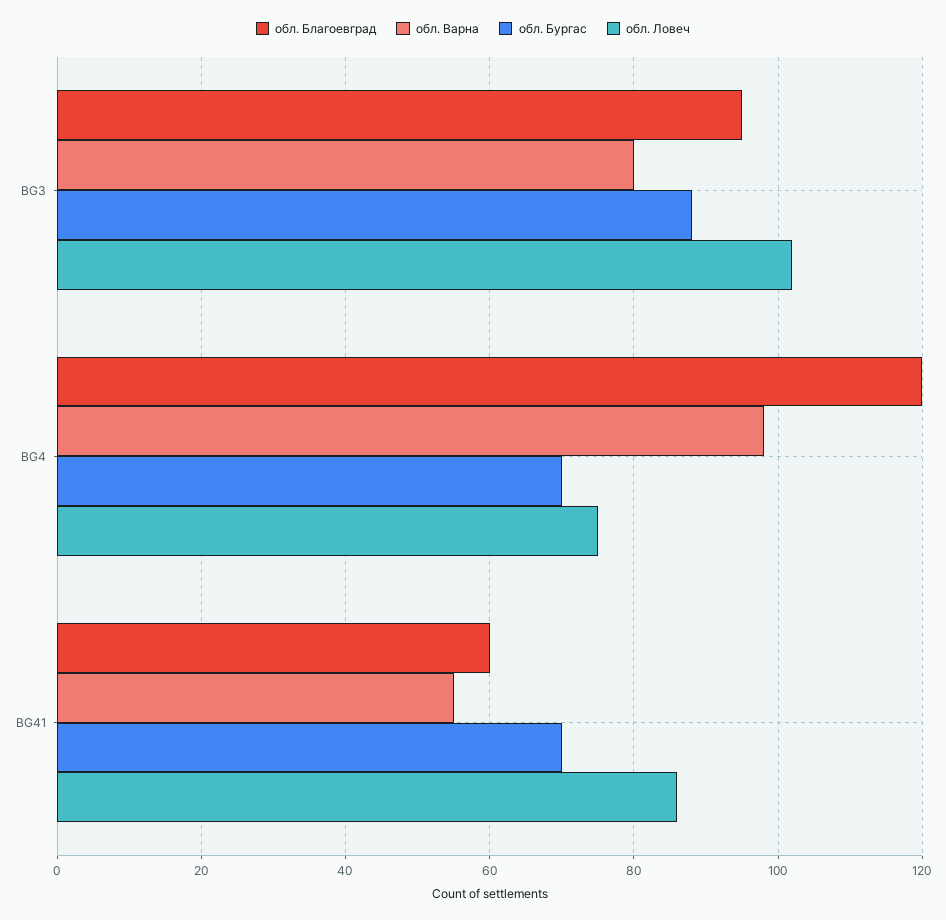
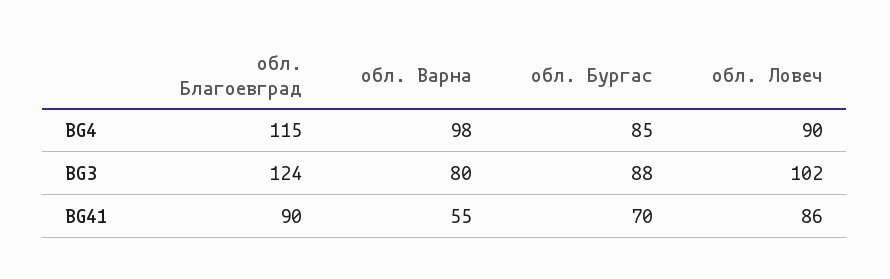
обл. Благоевград, BG3: 95 -> 124
обл. Благоевград, BG4: 120 -> 115
обл. Бургас, BG4: 70 -> 85
обл. Ловеч, BG4: 75 -> 90
обл. Благоевград, BG41: 60 -> 90

